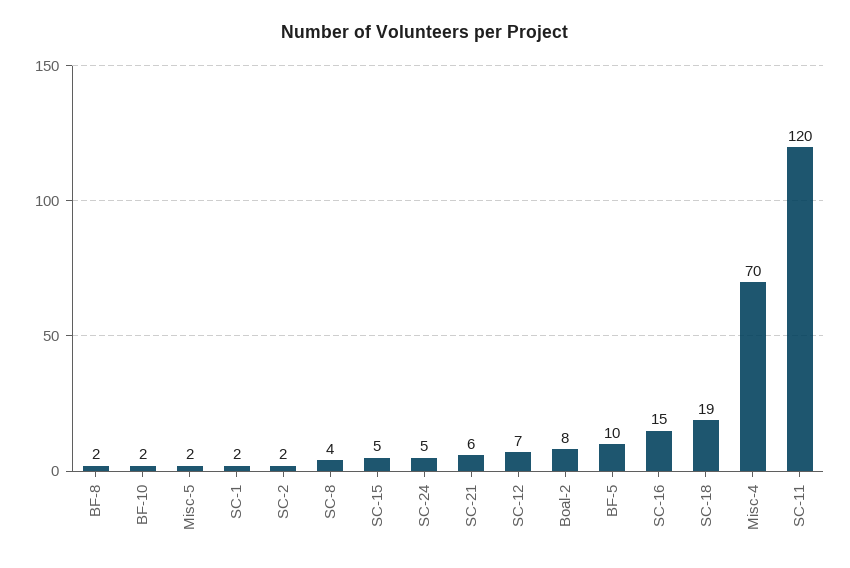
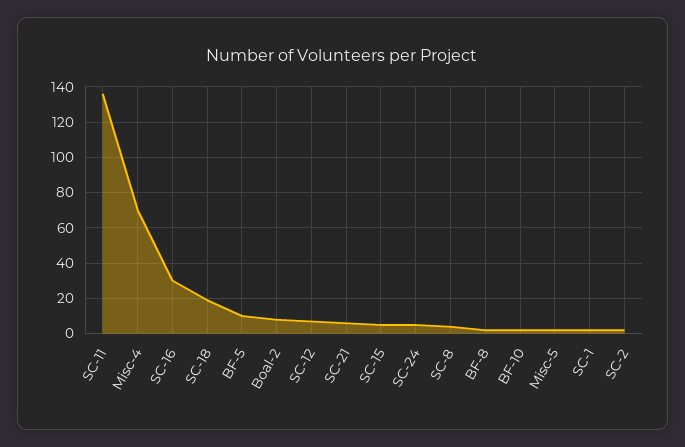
SC-16: 15 -> 30
SC-11: 120 -> 135

